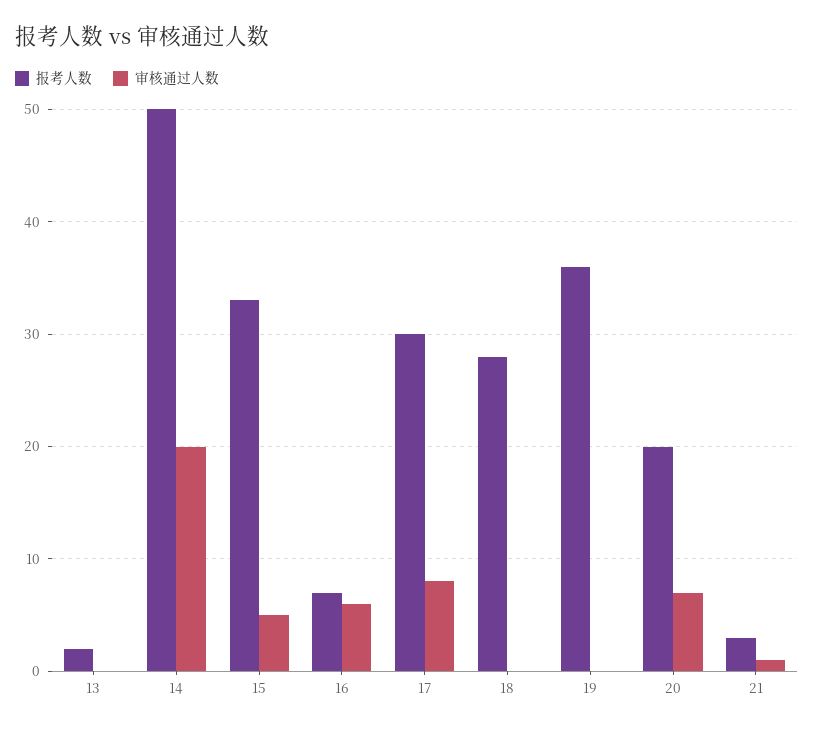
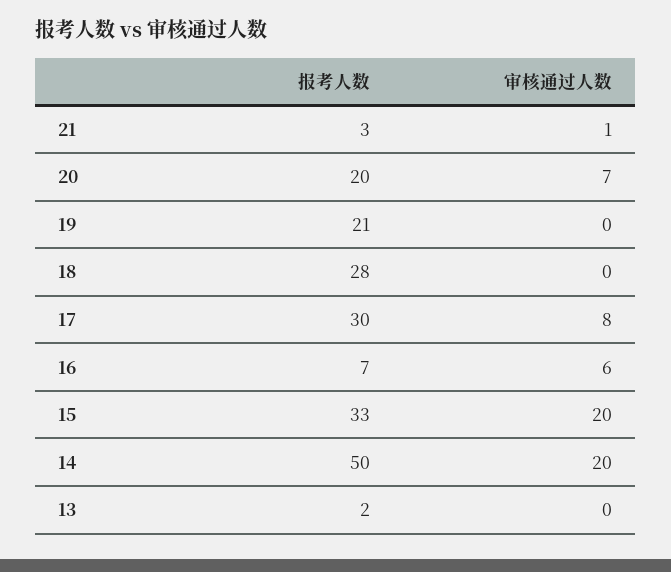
审核通过人数, 15: 5 -> 20
报考人数, 19: 36 -> 21

